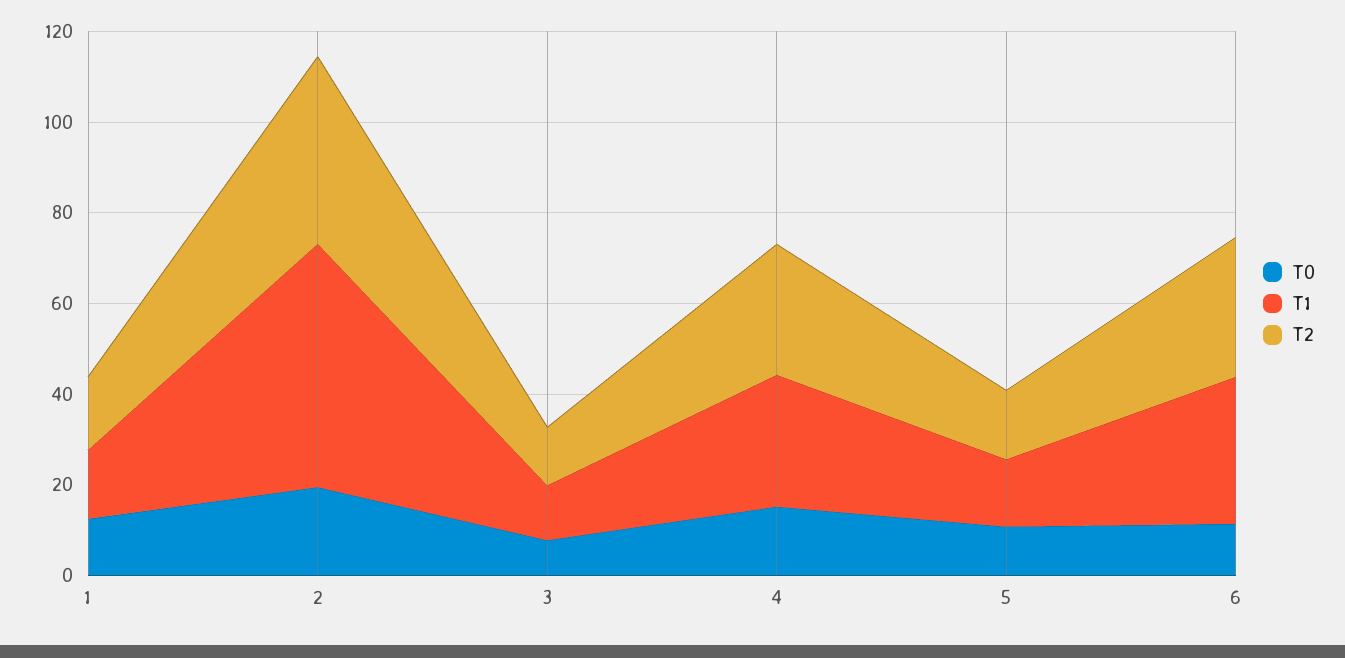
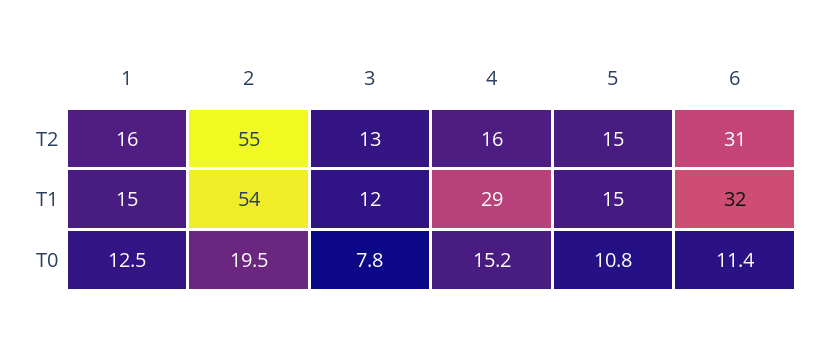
T2, 2: 40 -> 55
T2, 4: 30 -> 16

